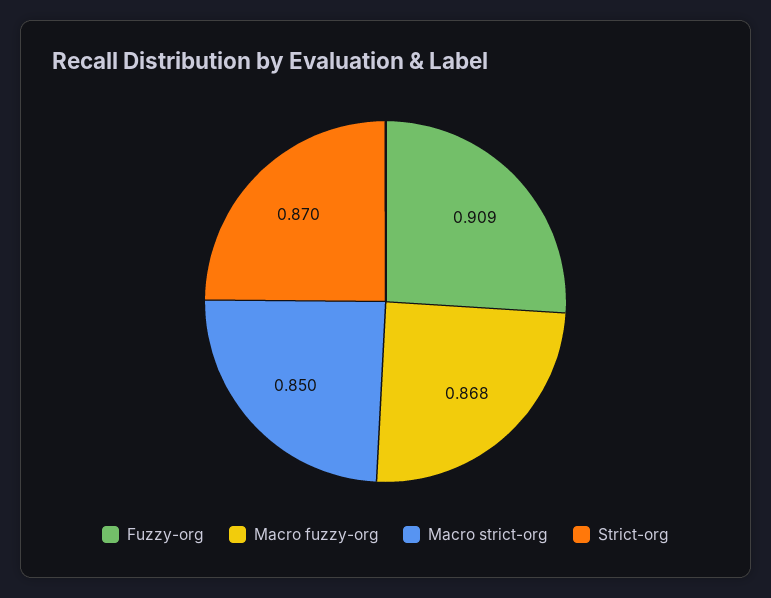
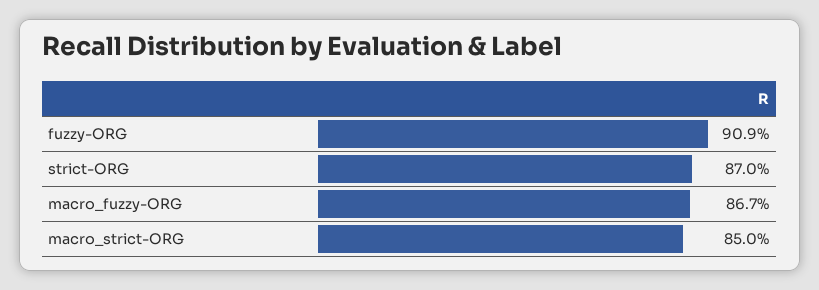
Macro fuzzy-org: 0.868 -> 0.867

